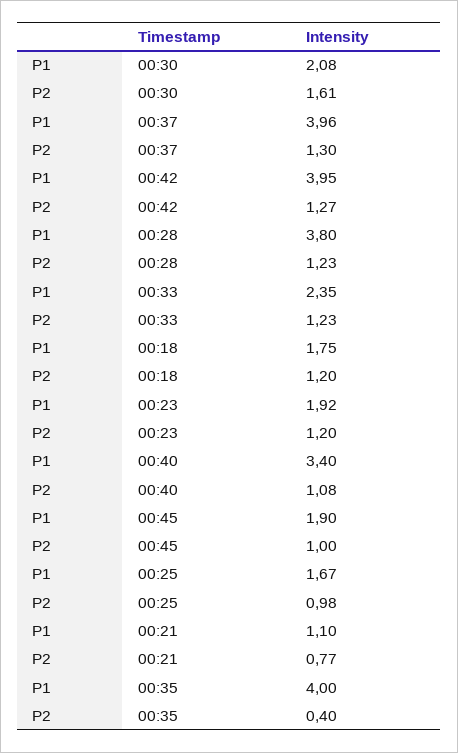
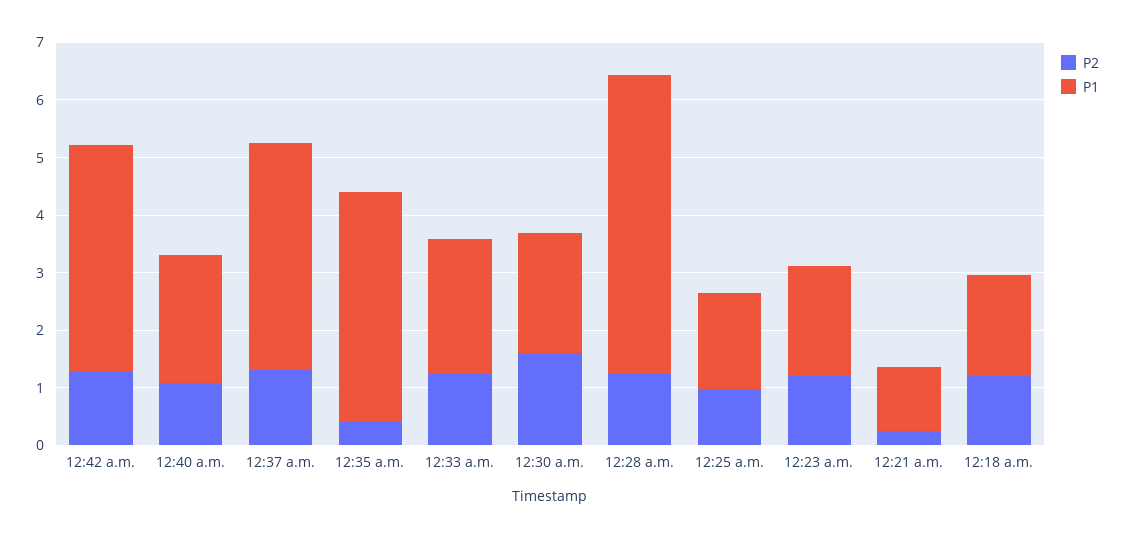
P1, 00:28: 3.8 -> 5.2
P1, 00:40: 3.4 -> 2.2
P1, 00:45: 1.9 -> none
P2, 00:45: 1 -> none
P2, 00:21: 0.77 -> 0.2

